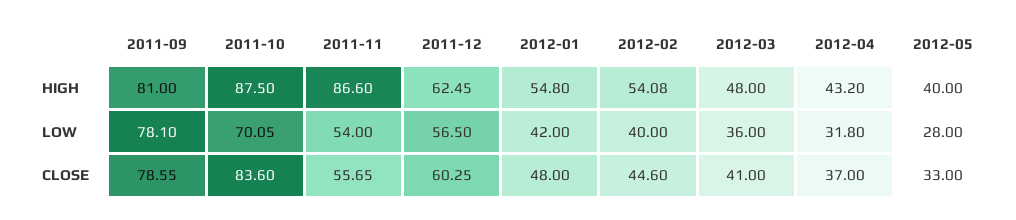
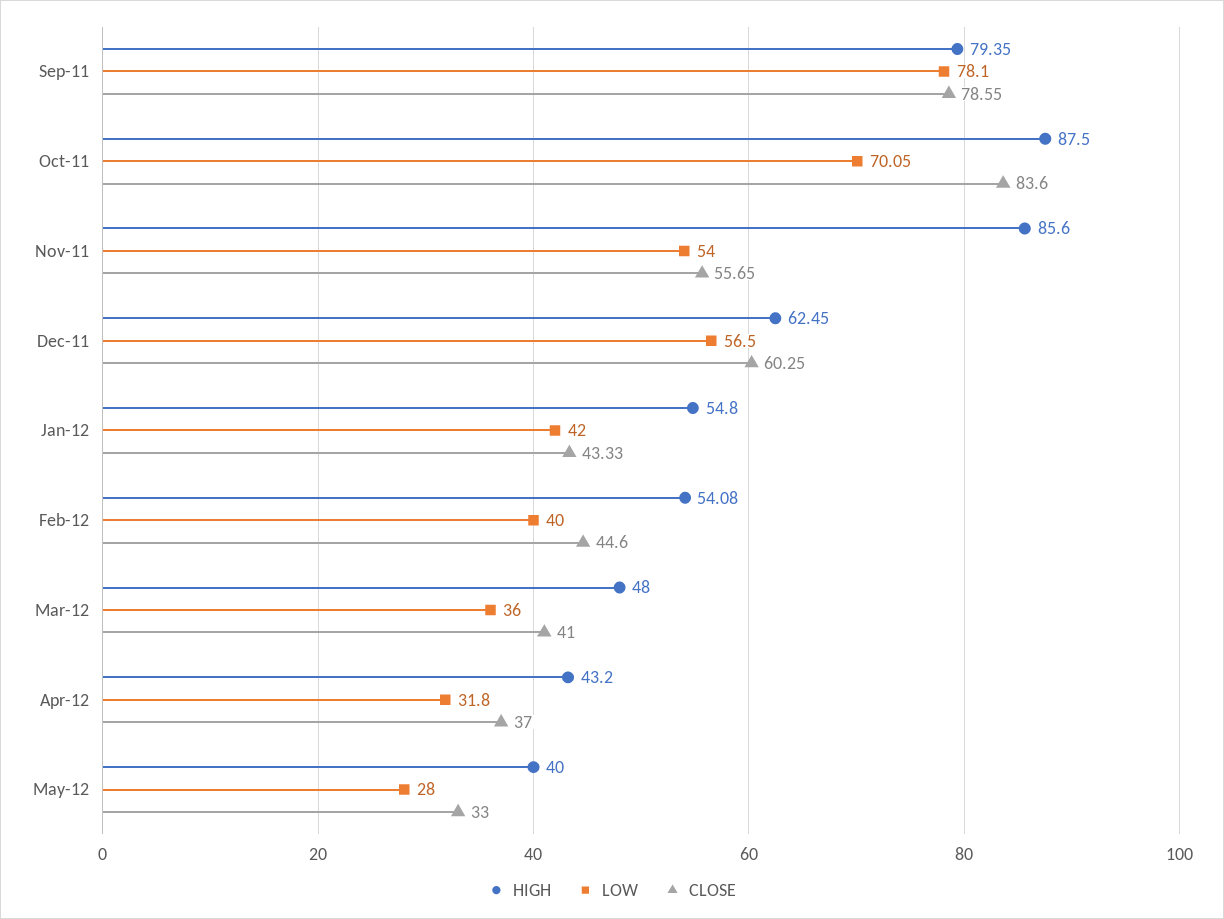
HIGH, 2011-09: 81 -> 79.35
HIGH, 2011-11: 86.6 -> 85.6
CLOSE, 2012-01: 48 -> 43.33

